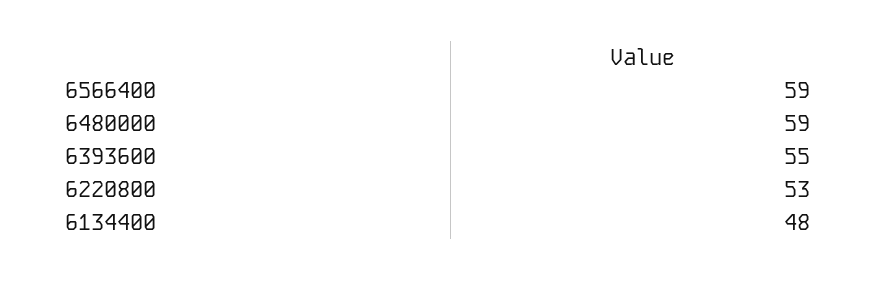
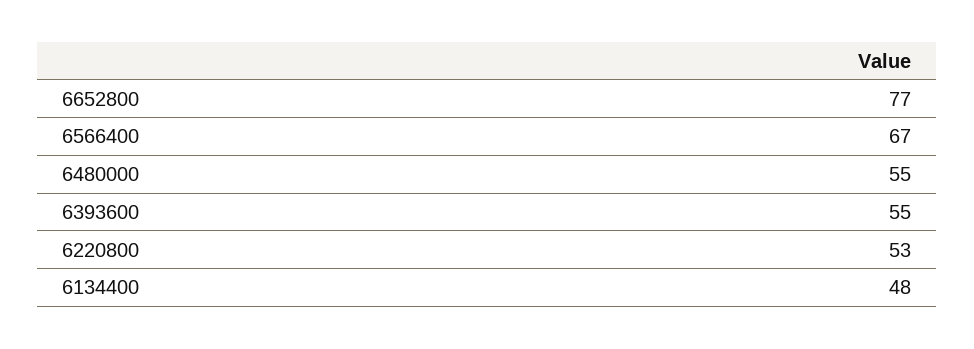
6566400: 59 -> 67
6480000: 59 -> 55
6652800: none -> 77

